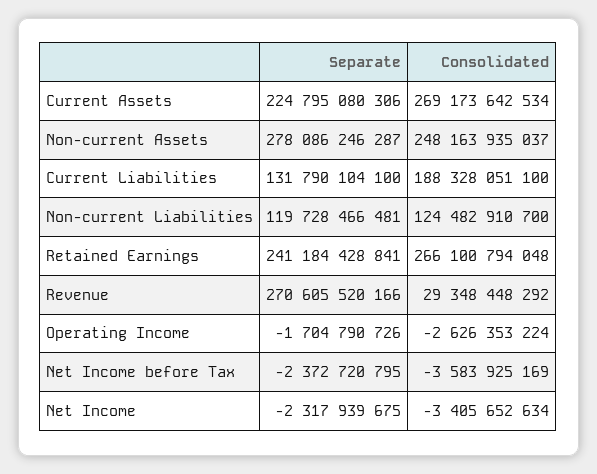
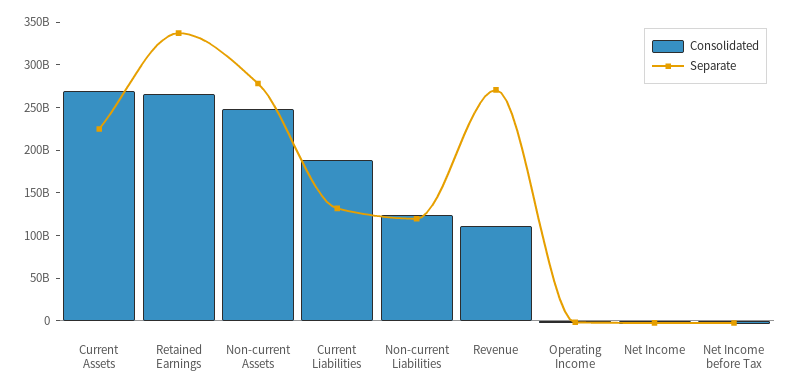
Separate, Retained Earnings: 241184428841 -> 340000000000
Consolidated, Revenue: 29348448292 -> 110000000000

